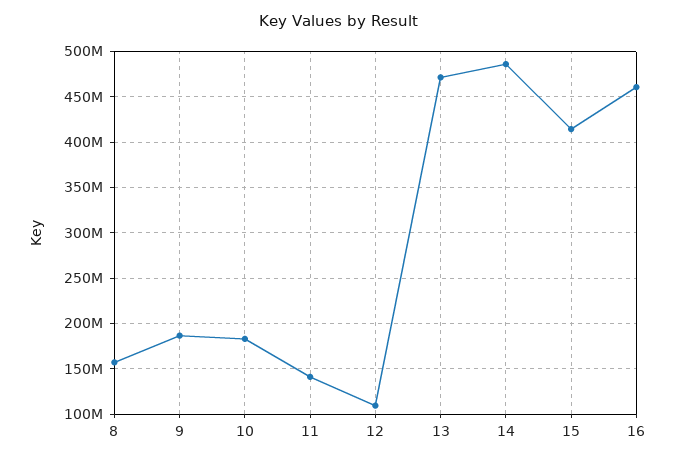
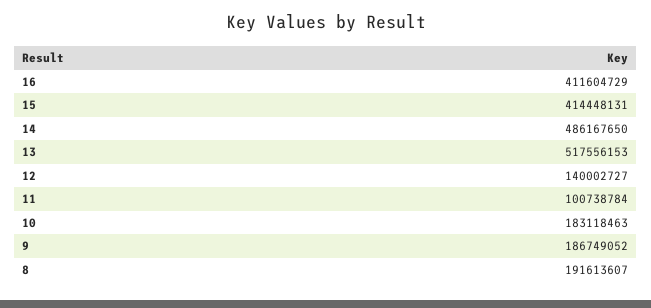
8: 160000000 -> 191613607
11: 140000000 -> 100738784
12: 110000000 -> 140002727
13: 470000000 -> 517556153
16: 460000000 -> 411604729

